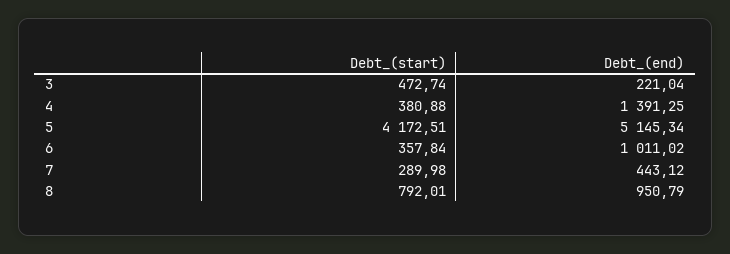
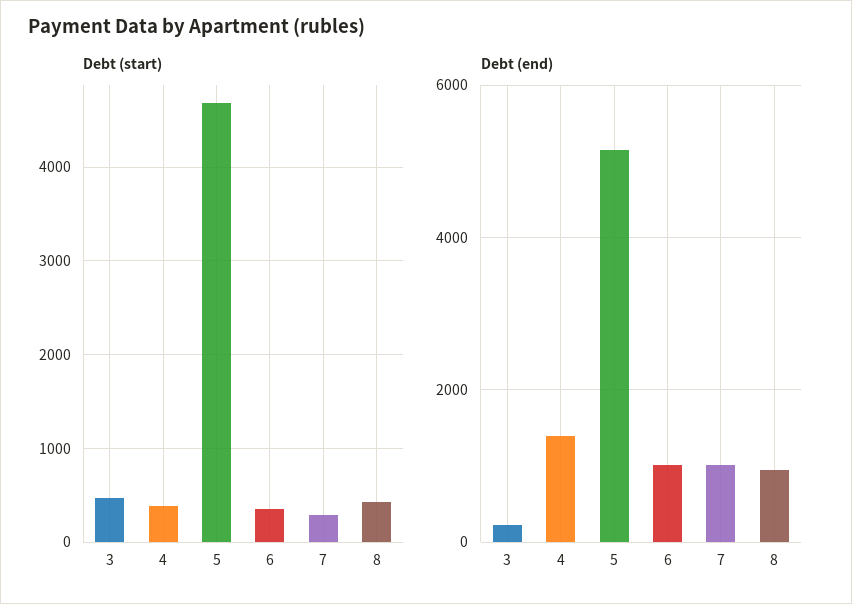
Debt_(start), 5: 4172.51 -> 4700
Debt_(end), 7: 443.12 -> 1000
Debt_(start), 8: 792.01 -> 400

